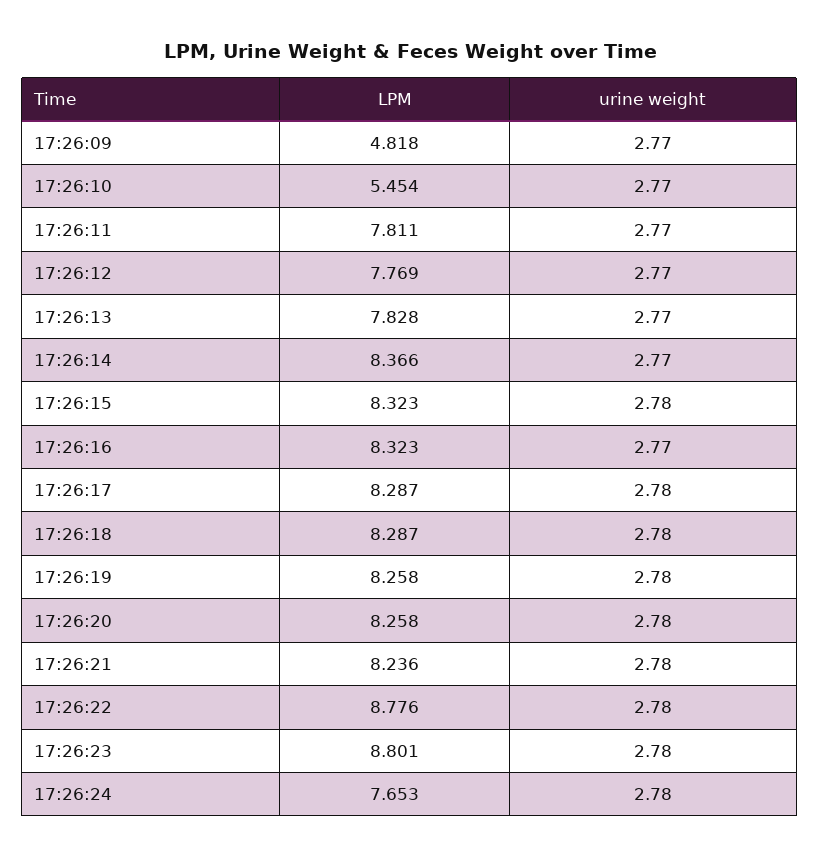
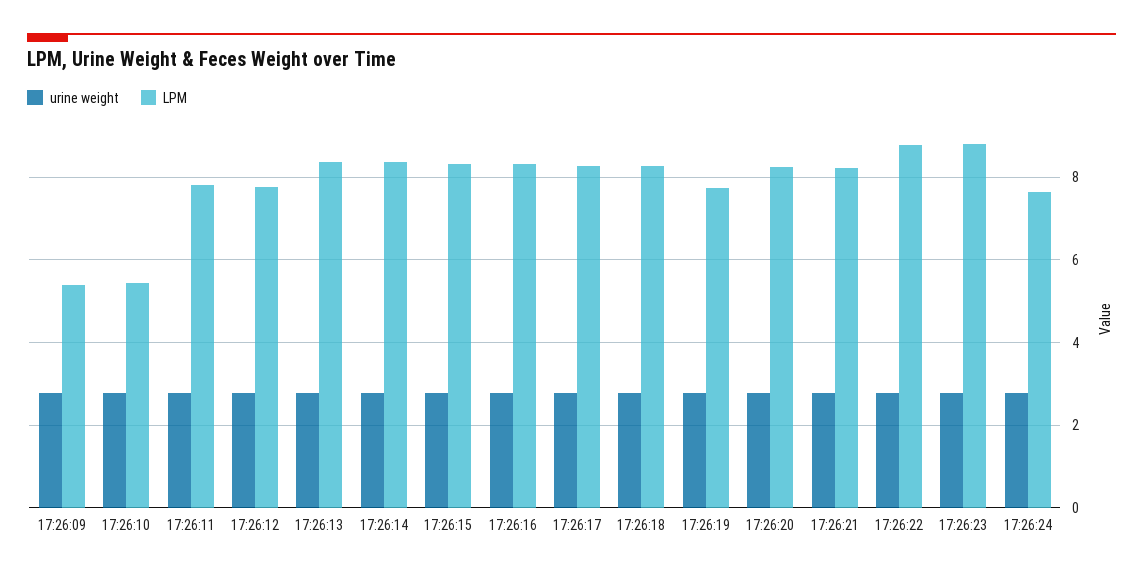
LPM, 17:26:09: 4.818 -> 5.4
LPM, 17:26:13: 7.828 -> 8.4
LPM, 17:26:19: 8.258 -> 7.8

